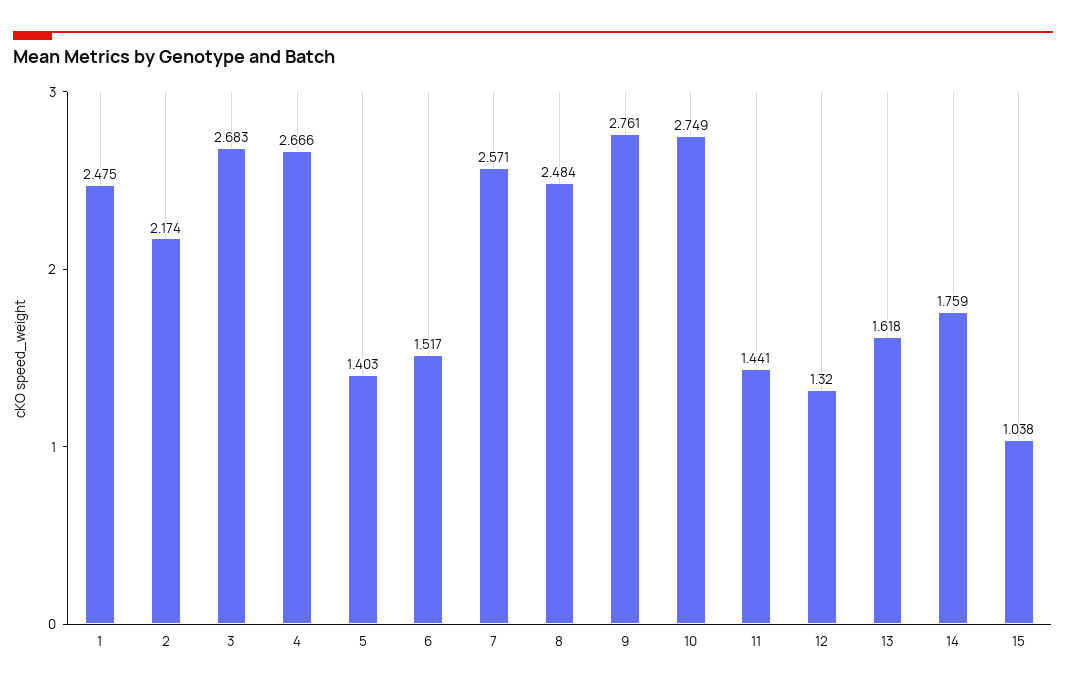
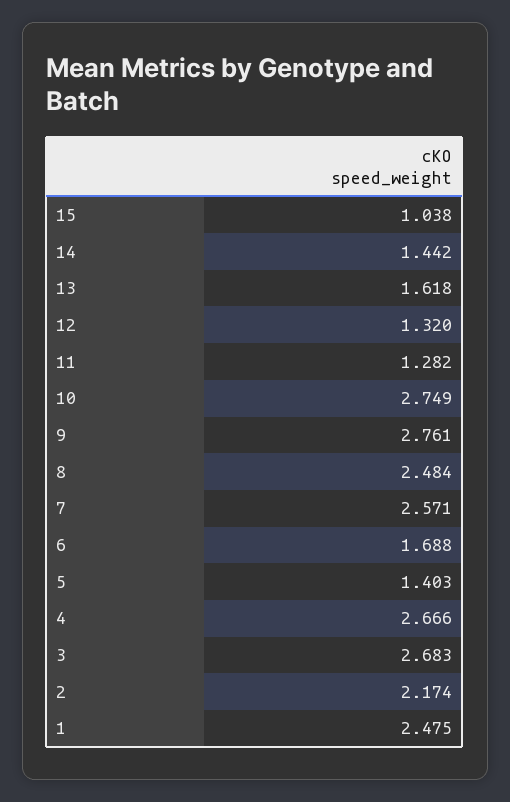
6: 1.517 -> 1.688
11: 1.441 -> 1.282
14: 1.759 -> 1.442

